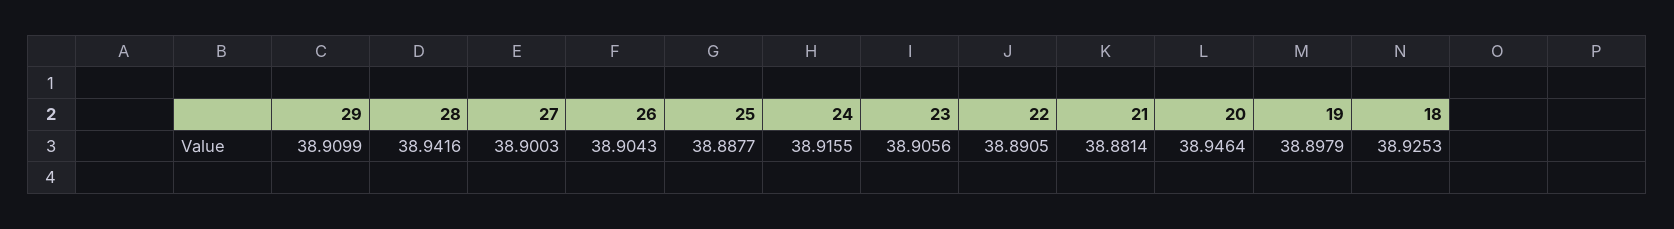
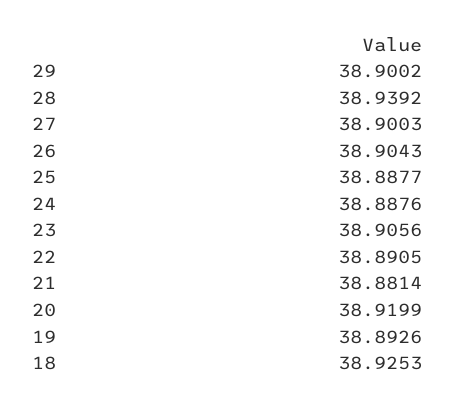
29: 38.9099 -> 38.9002
28: 38.9416 -> 38.9392
24: 38.9155 -> 38.8876
20: 38.9464 -> 38.9199
19: 38.8979 -> 38.8926

